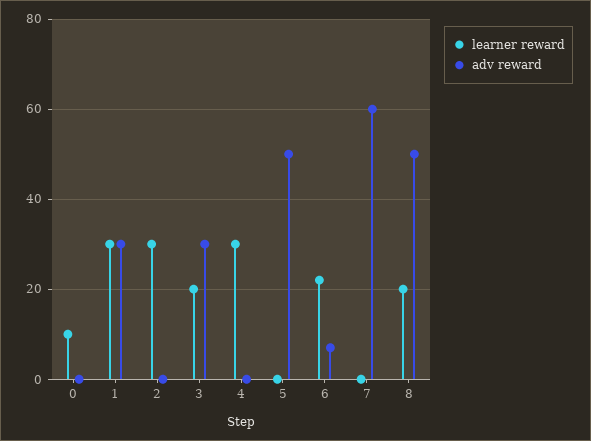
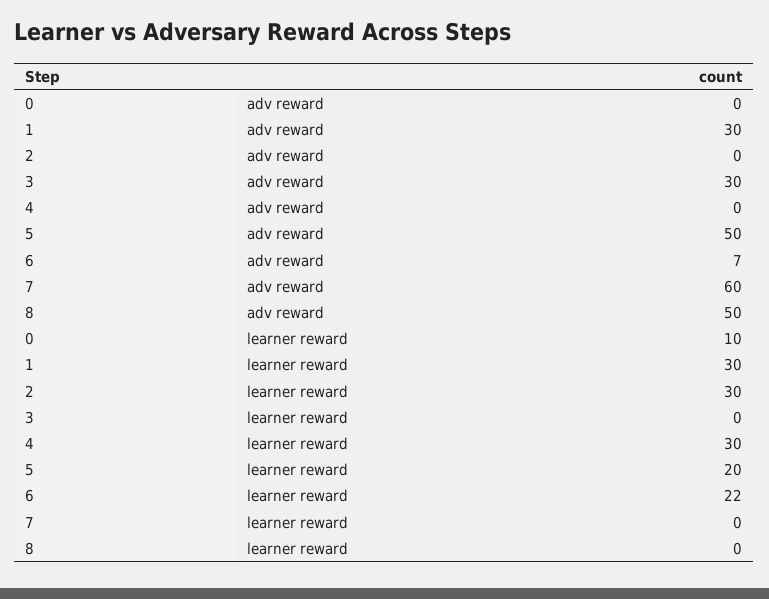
learner reward, 3: 20 -> 0
learner reward, 5: 0 -> 20
learner reward, 8: 20 -> 0

